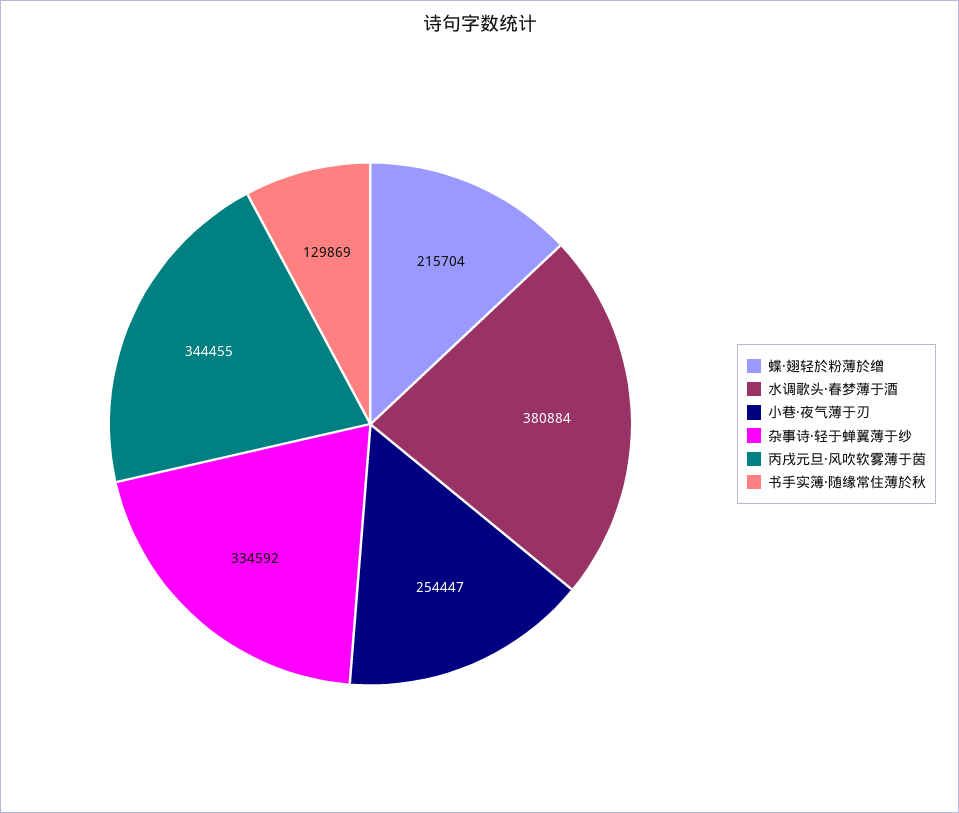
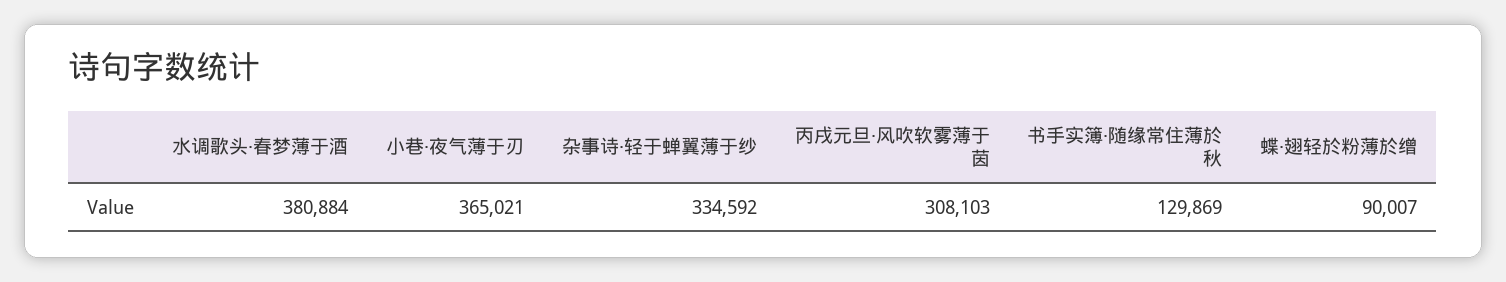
蝶·翅轻於粉薄於缯: 215704 -> 90007
小巷·夜气薄于刃: 254447 -> 365021
丙戌元旦·风吹软雾薄于茵: 344455 -> 308103

